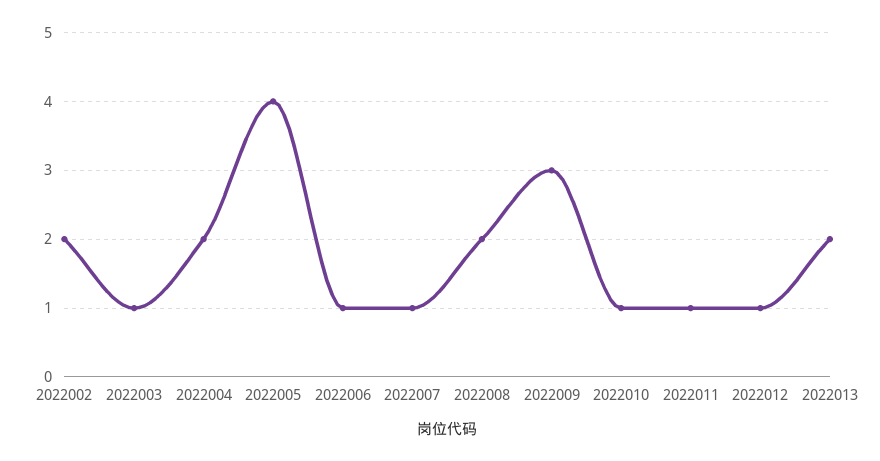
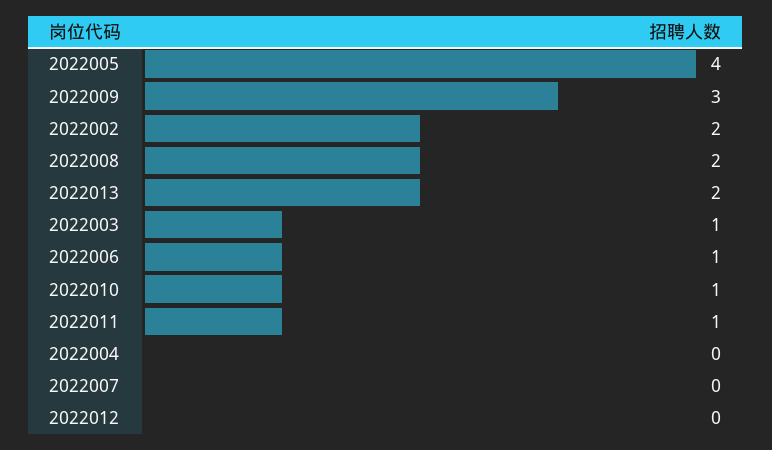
2022004: 2 -> 0
2022007: 1 -> 0
2022012: 1 -> 0

